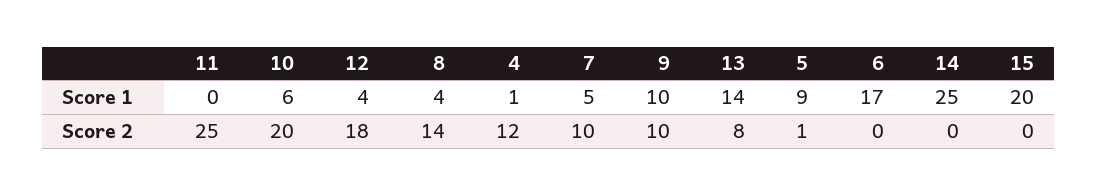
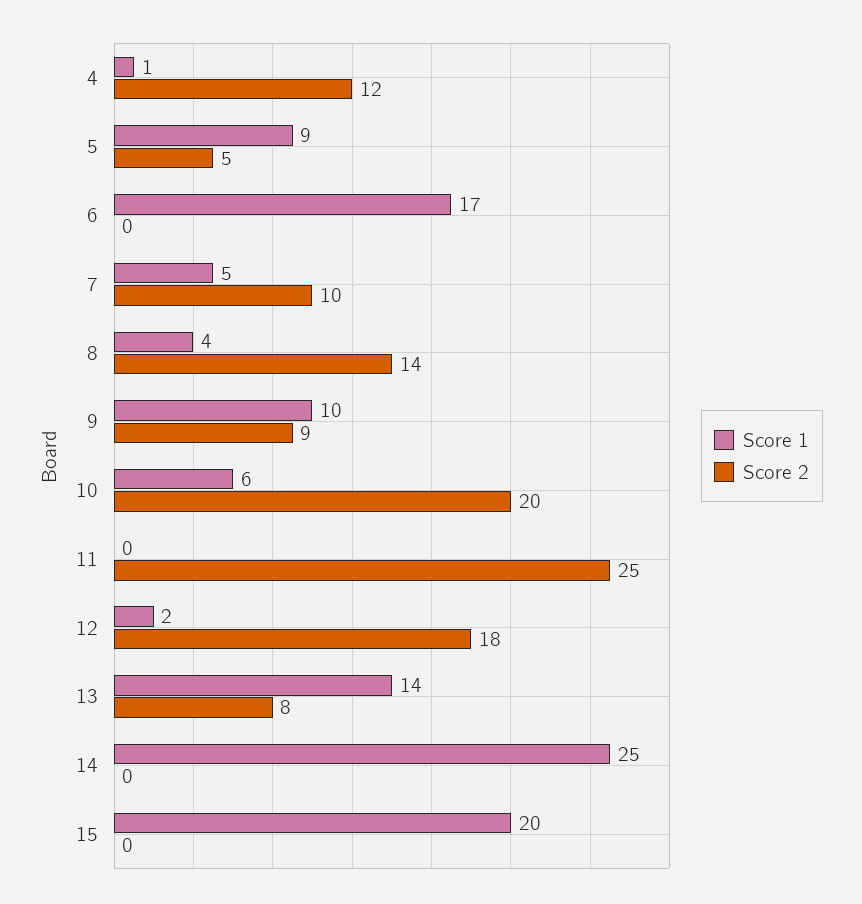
Score 1, 12: 4 -> 2
Score 2, 9: 10 -> 9
Score 2, 5: 1 -> 5

